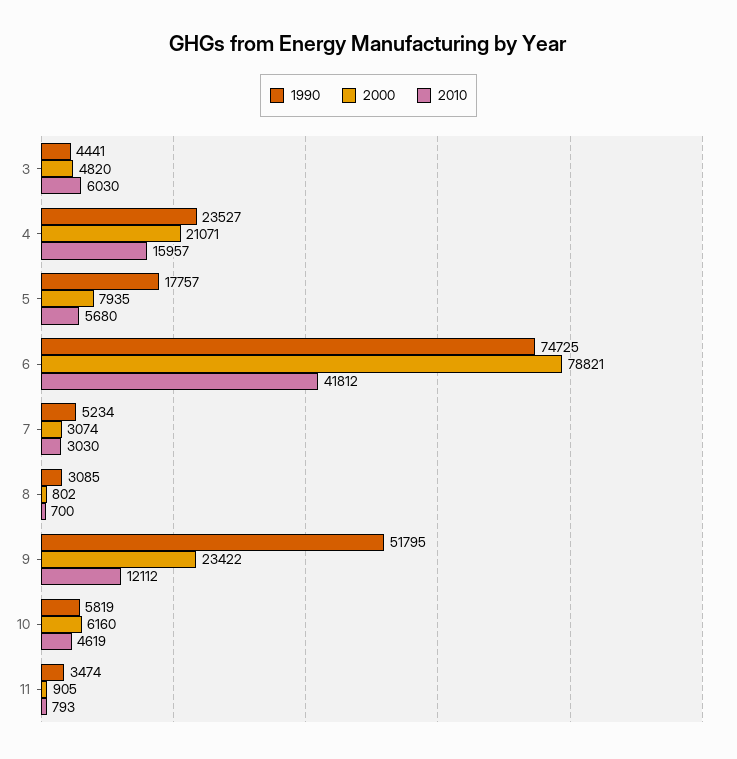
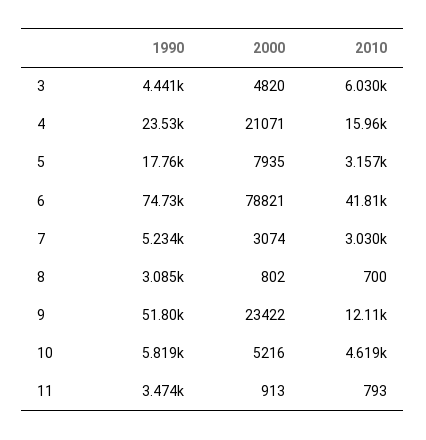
2010, 5: 5680 -> 3157
2000, 10: 6160 -> 5216
2000, 11: 905 -> 913

